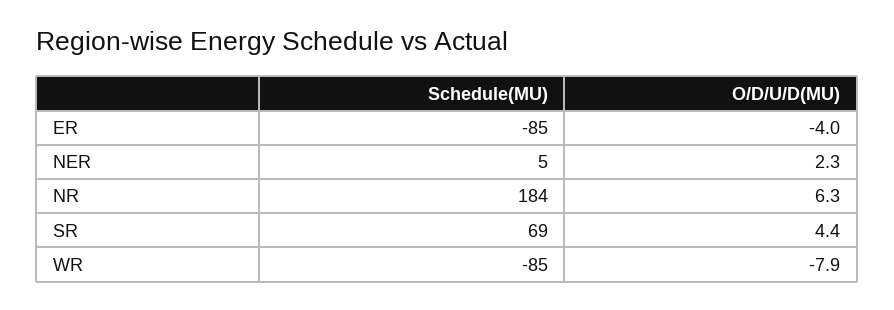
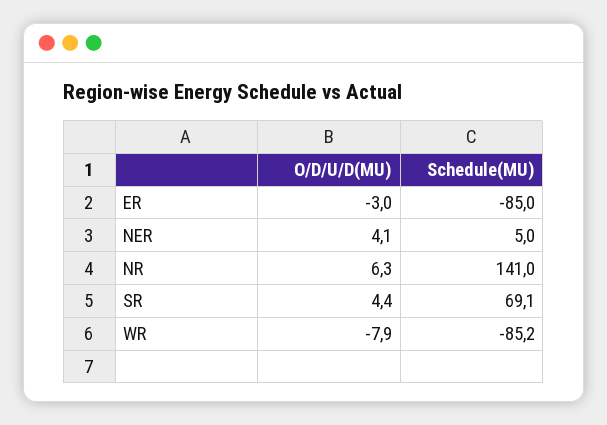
O/D/U/D(MU), ER: -4 -> -3
O/D/U/D(MU), NER: 2.3 -> 4.1
Schedule(MU), NR: 184 -> 141

